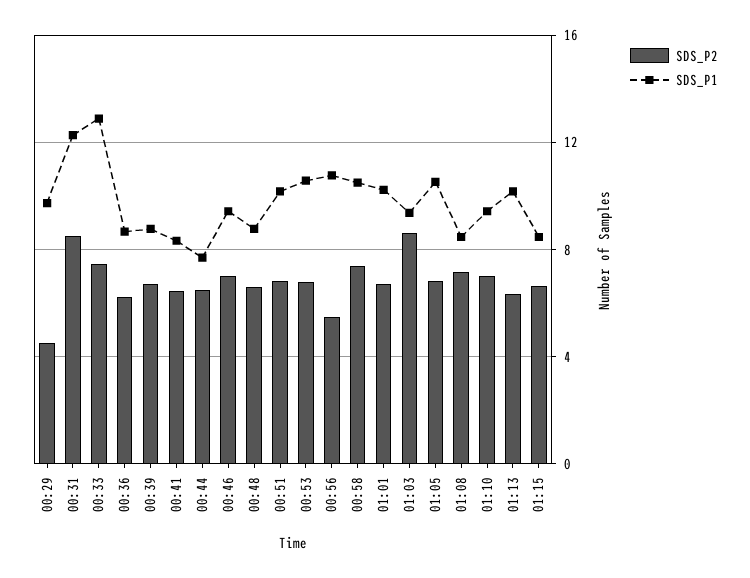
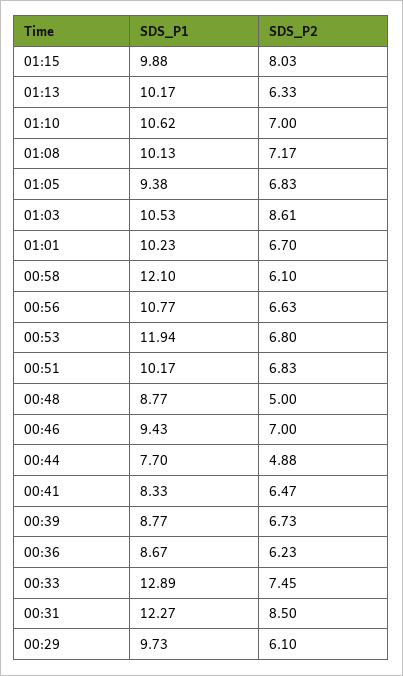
SDS_P2, 00:29: 4.5 -> 6.1
SDS_P2, 00:44: 6.5 -> 4.88
SDS_P2, 00:48: 6.5 -> 5
SDS_P1, 00:53: 10.5 -> 11.94
SDS_P2, 00:56: 5.5 -> 6.63
SDS_P2, 00:58: 7.5 -> 6.1
SDS_P1, 00:58: 10.5 -> 12.1
SDS_P1, 01:03: 9.5 -> 10.53
SDS_P1, 01:05: 10.5 -> 9.38
SDS_P1, 01:08: 8.5 -> 10.13
SDS_P1, 01:10: 9.5 -> 10.62
SDS_P2, 01:15: 6.5 -> 8.03
SDS_P1, 01:15: 8.5 -> 9.88

